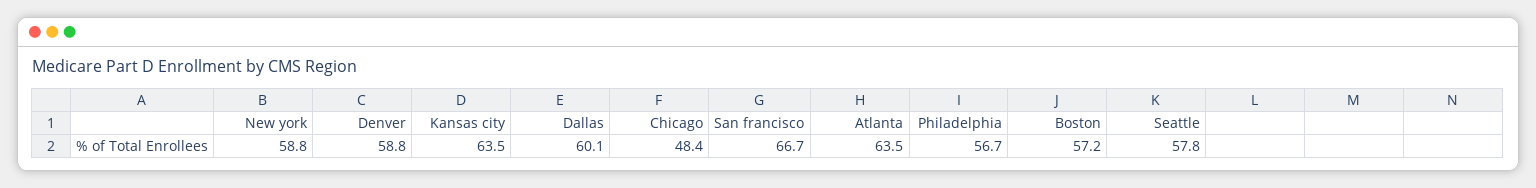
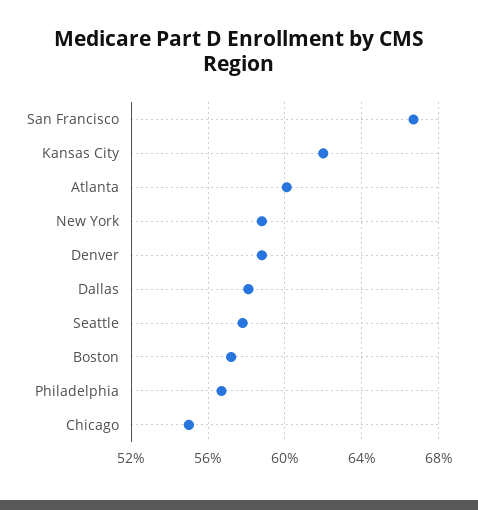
Kansas city: 63.5 -> 62
Dallas: 60.1 -> 58
Chicago: 48.4 -> 55
Atlanta: 63.5 -> 60

